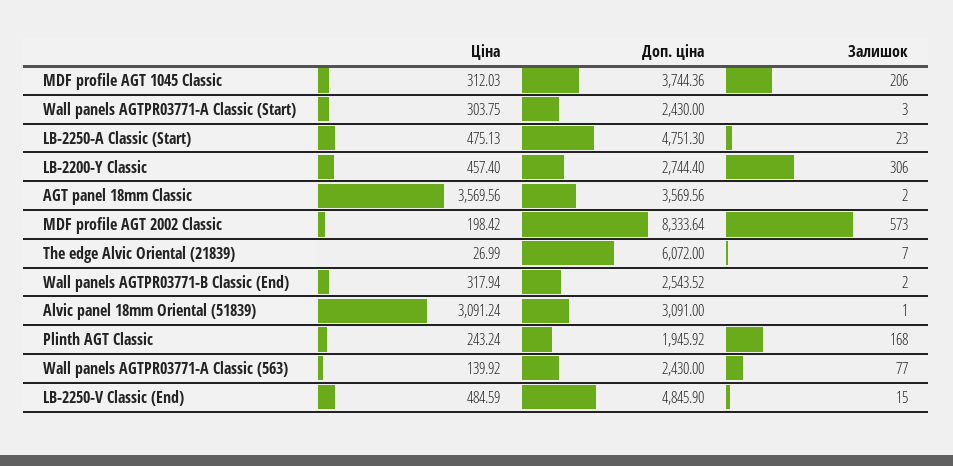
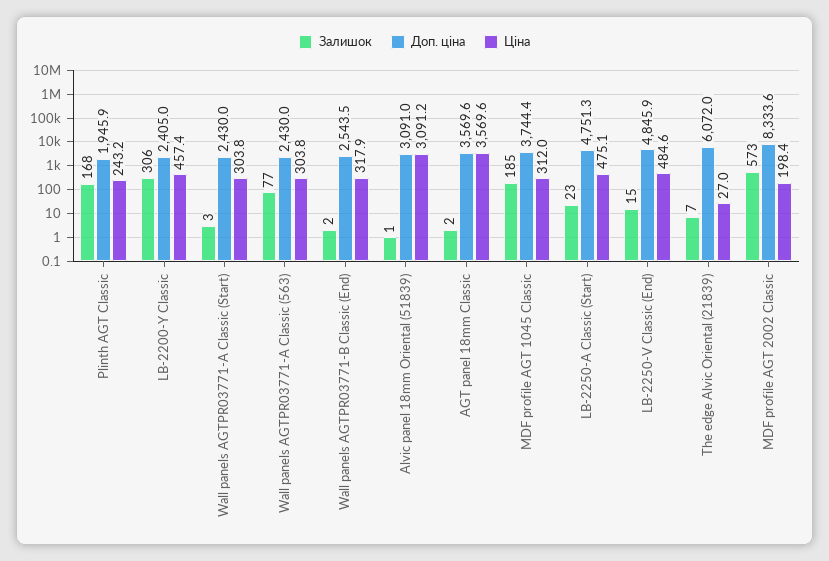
Залишок, MDF profile AGT 1045 Classic: 206 -> 185
Доп. ціна, LB-2200-Y Classic: 2744.4 -> 2405
Ціна, Wall panels AGTPR03771-A Classic (563): 139.92 -> 303.8

